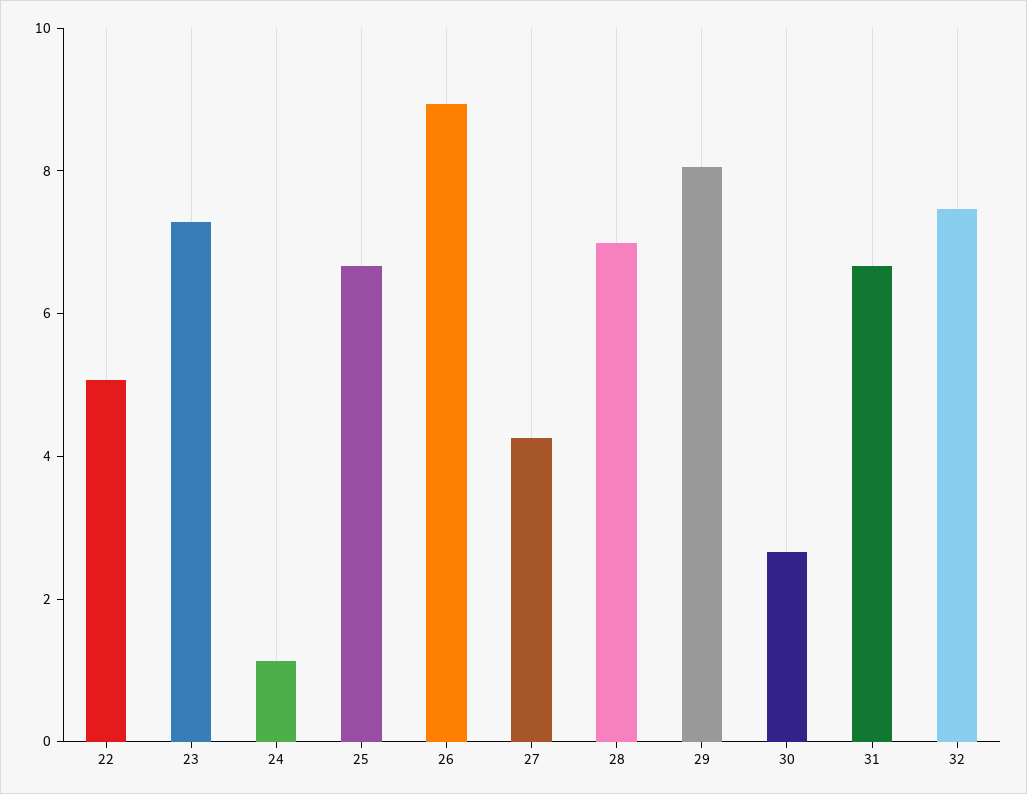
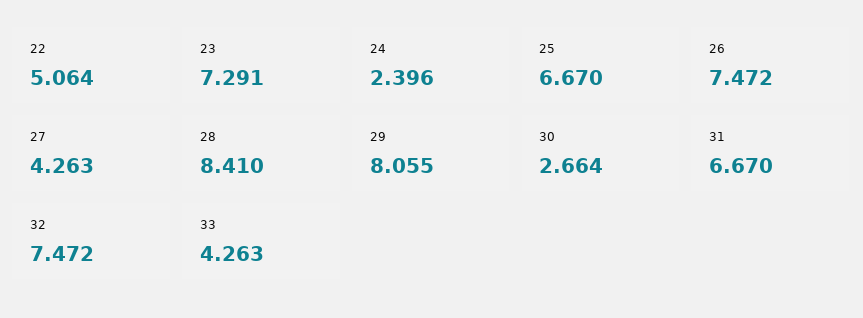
24: 1 -> 2.396
26: 9 -> 7.472
28: 7 -> 8.41
33: none -> 4.263

